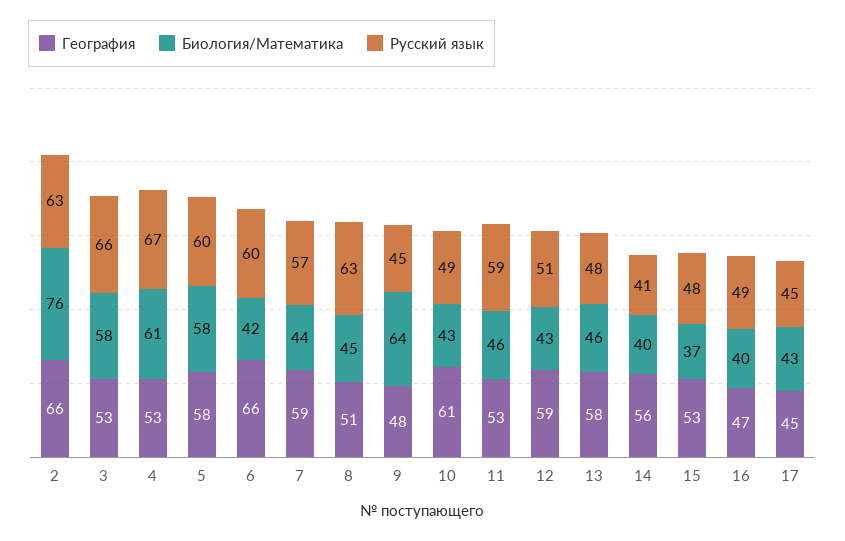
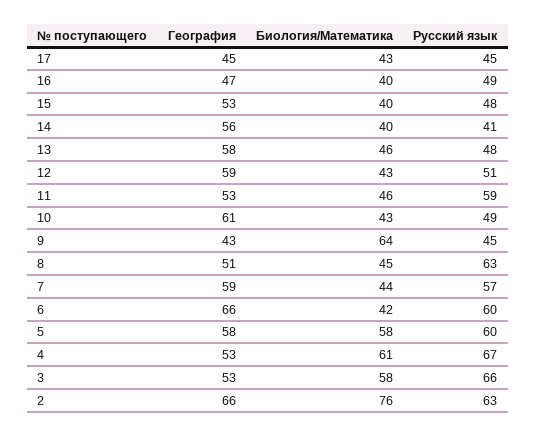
География, 9: 48 -> 43
Биология/Математика, 15: 37 -> 40

